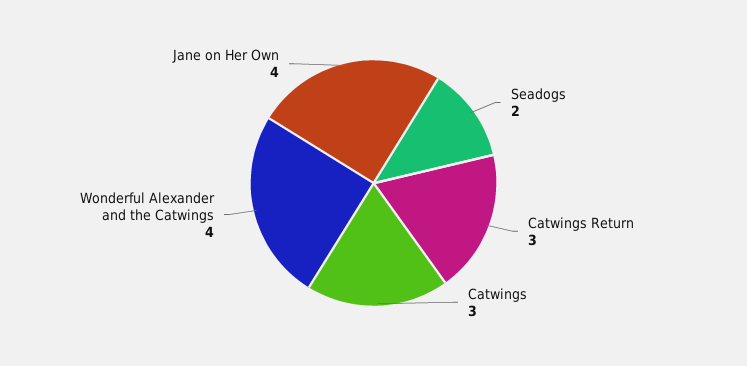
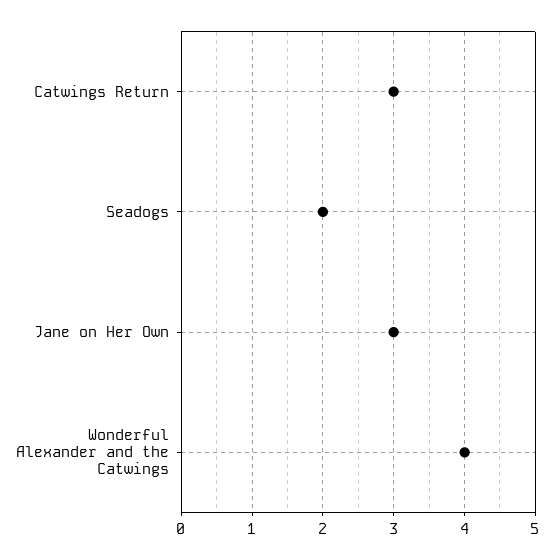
Catwings: 3 -> none
Jane on Her Own: 4 -> 3

